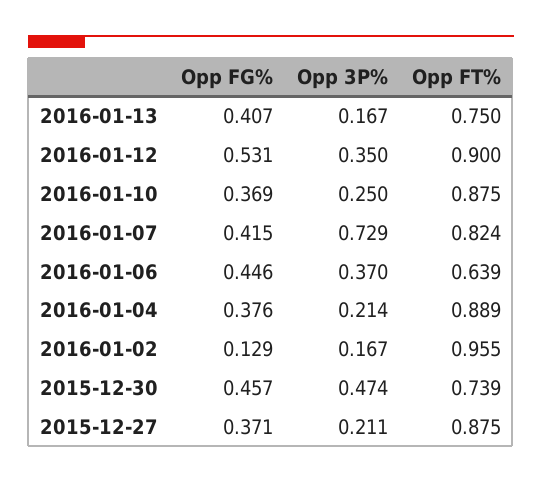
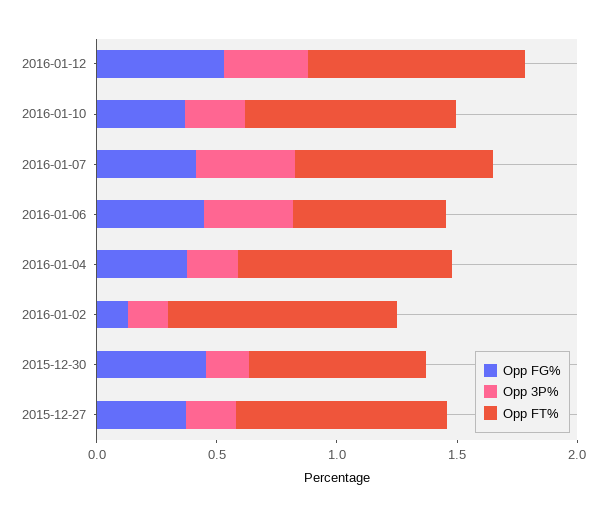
Opp FG%, 2016-01-13: 0.407 -> none
Opp 3P%, 2016-01-13: 0.167 -> none
Opp FT%, 2016-01-13: 0.75 -> none
Opp 3P%, 2016-01-07: 0.729 -> 0.4
Opp 3P%, 2015-12-30: 0.474 -> 0.2

